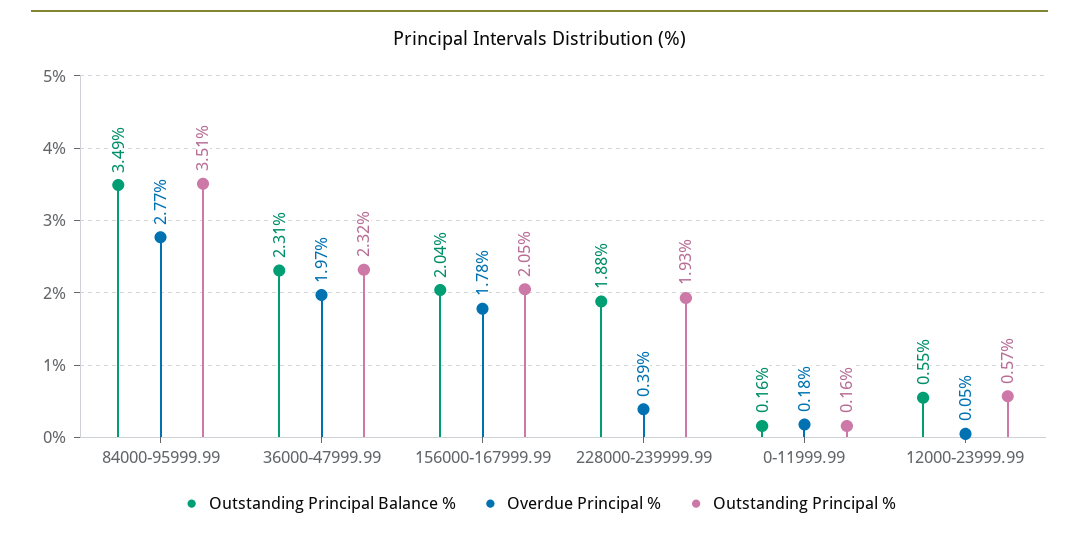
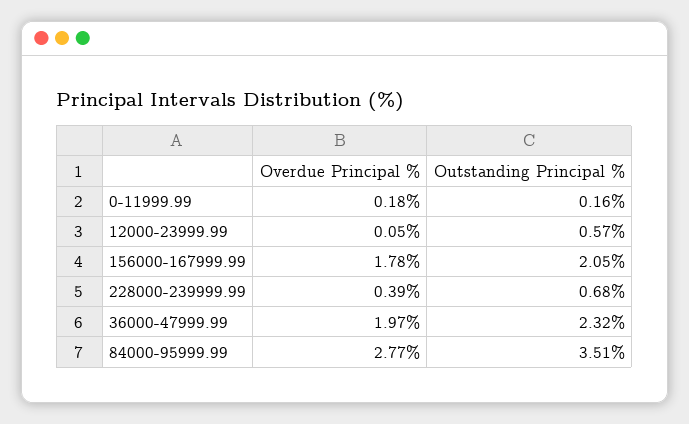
Outstanding Principal Balance %, 84000-95999.99: 3.49 -> none
Outstanding Principal Balance %, 36000-47999.99: 2.31 -> none
Outstanding Principal Balance %, 156000-167999.99: 2.04 -> none
Outstanding Principal Balance %, 228000-239999.99: 1.88 -> none
Outstanding Principal %, 228000-239999.99: 1.93 -> 0.68
Outstanding Principal Balance %, 0-11999.99: 0.16 -> none
Outstanding Principal Balance %, 12000-23999.99: 0.55 -> none

